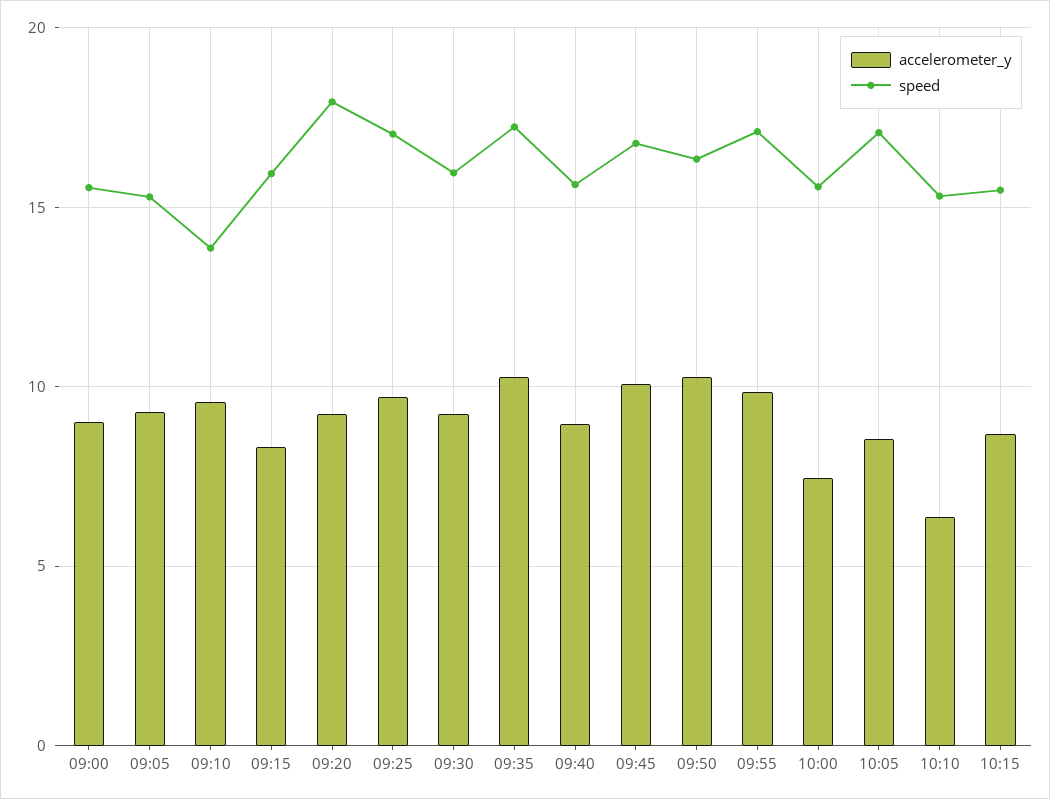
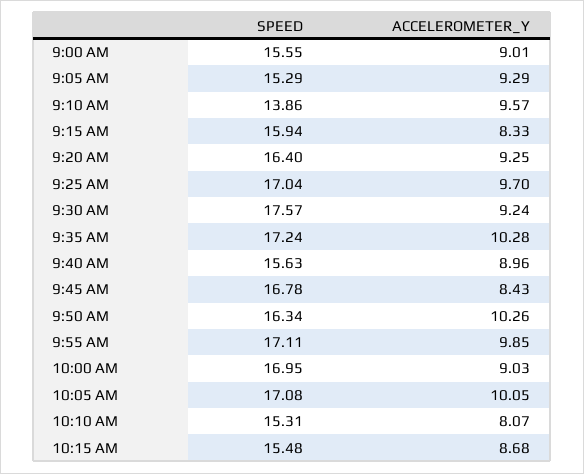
speed, 09:20: 18 -> 16.4
speed, 09:30: 16 -> 17.57
accelerometer_y, 09:45: 10 -> 8.43
accelerometer_y, 10:00: 7.5 -> 9.03
speed, 10:00: 15.5 -> 16.95
accelerometer_y, 10:05: 8.5 -> 10.05
accelerometer_y, 10:10: 6.5 -> 8.07

